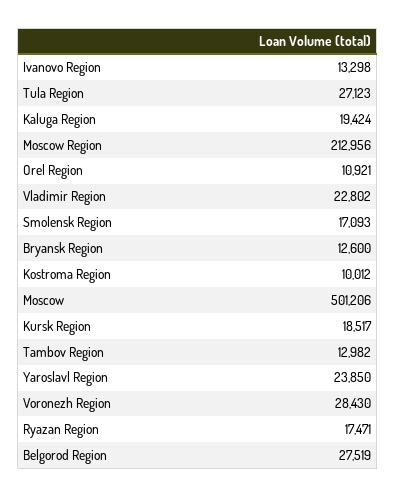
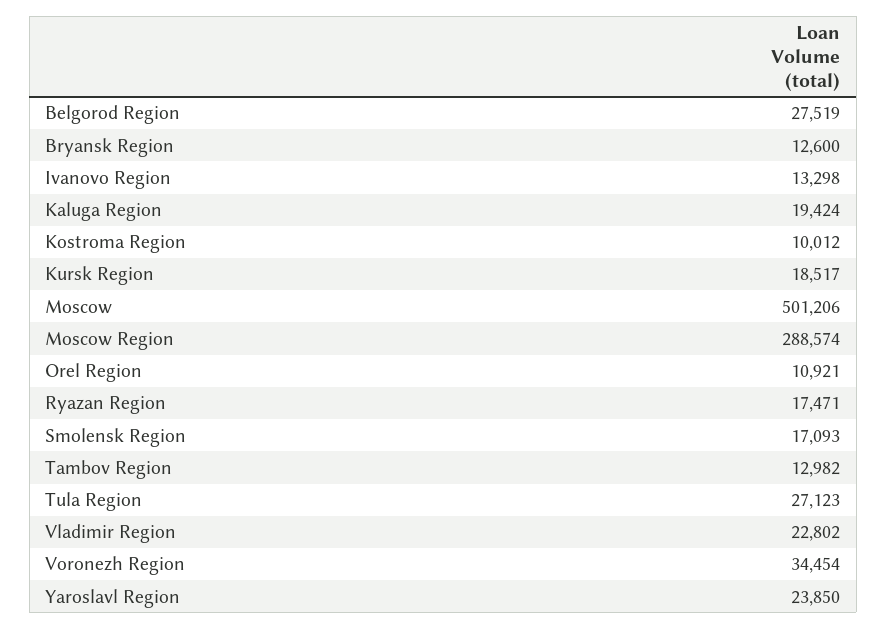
Moscow Region: 212956 -> 288574
Voronezh Region: 28430 -> 34454

